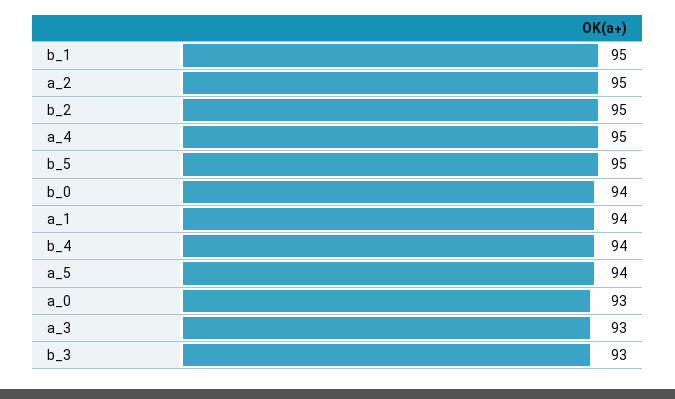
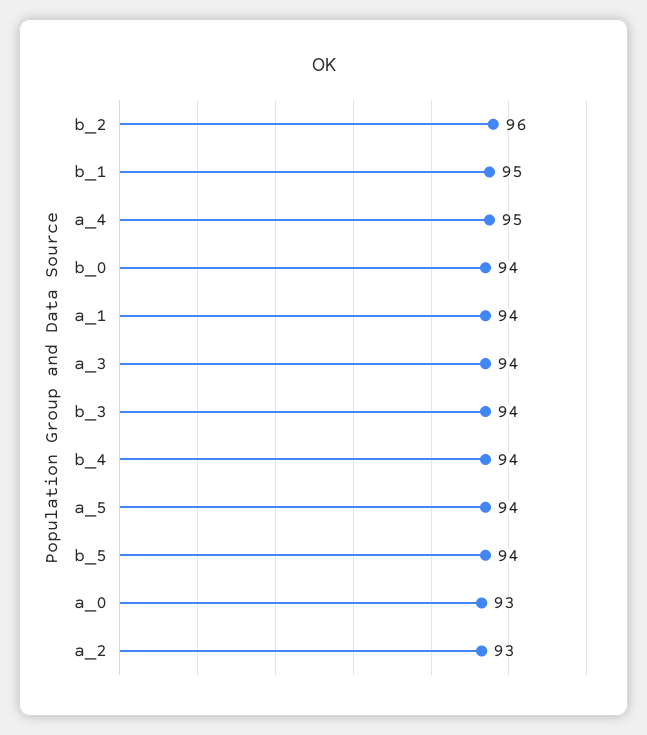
a_2: 95 -> 93
b_2: 95 -> 96
b_5: 95 -> 94
a_3: 93 -> 94
b_3: 93 -> 94

